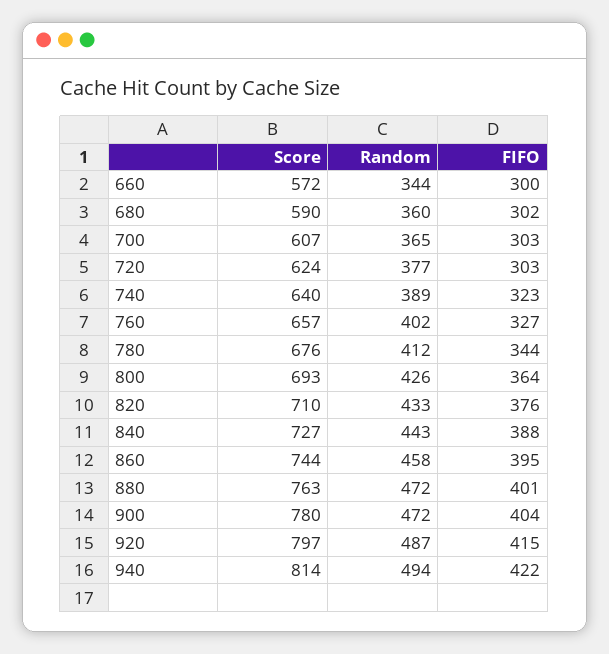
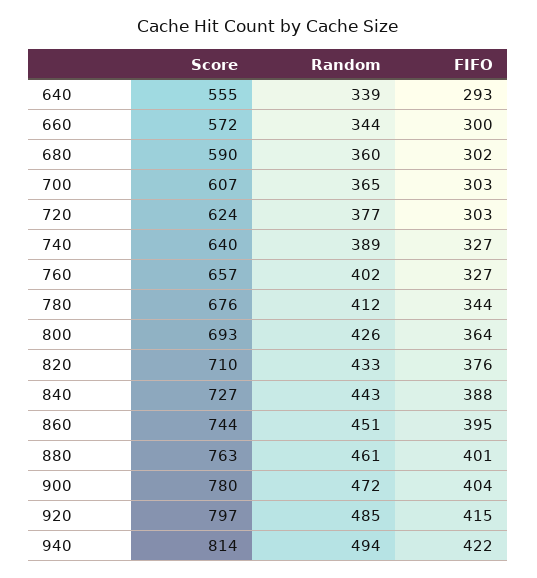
FIFO, 740: 323 -> 327
Random, 860: 458 -> 451
Random, 880: 472 -> 461
Random, 920: 487 -> 485
Score, 640: none -> 555
Random, 640: none -> 339
FIFO, 640: none -> 293

